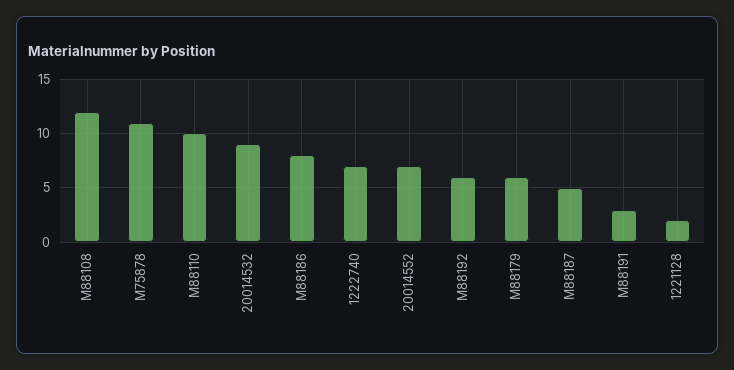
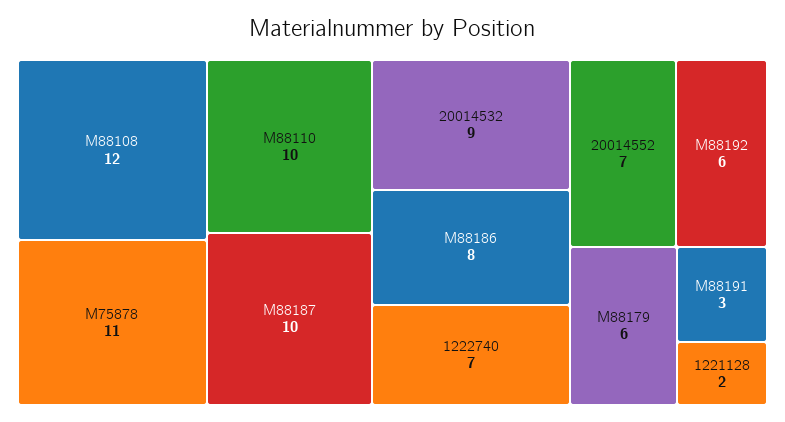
M88187: 5 -> 10

